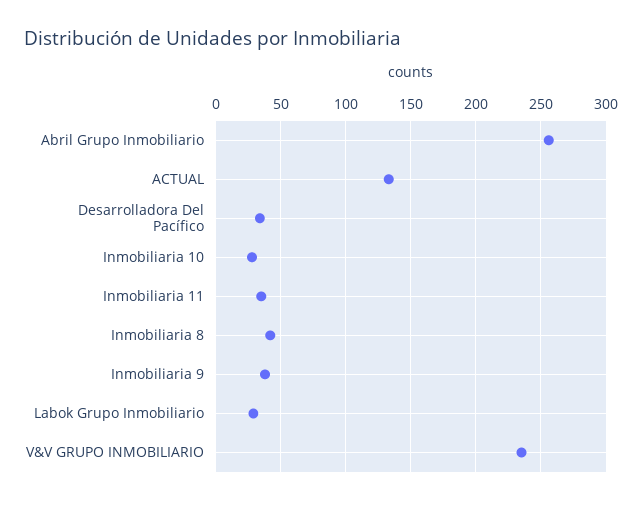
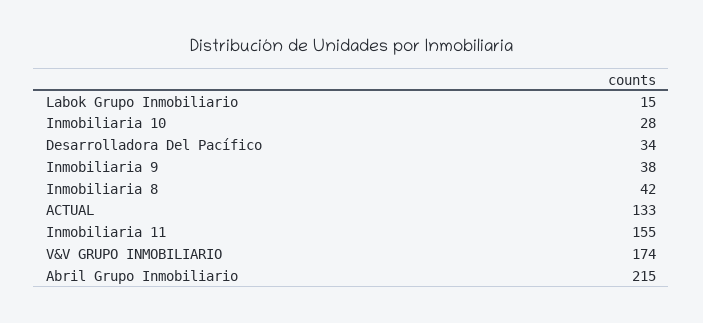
Abril Grupo Inmobiliario: 255 -> 215
Inmobiliaria 11: 35 -> 155
Labok Grupo Inmobiliario: 30 -> 15
V&V GRUPO INMOBILIARIO: 235 -> 174

